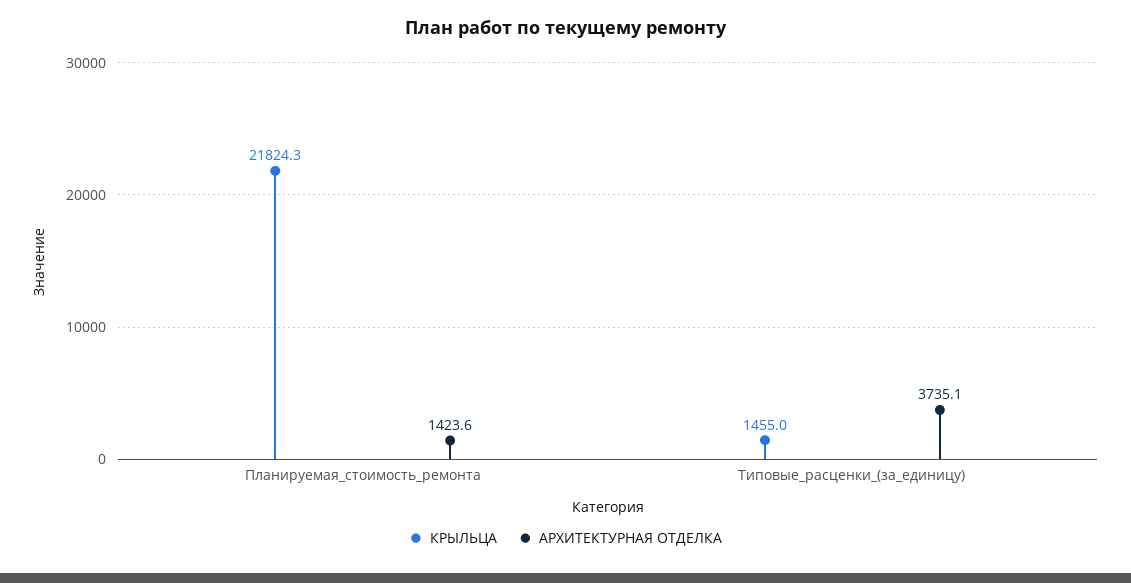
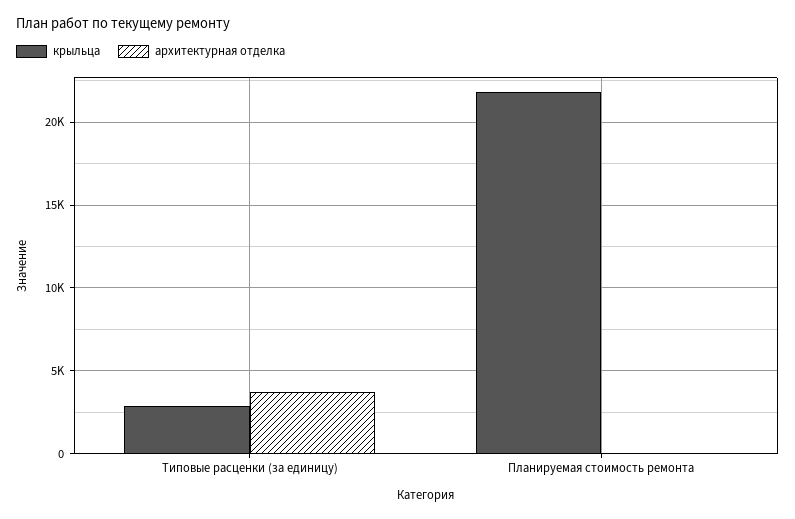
АРХИТЕКТУРНАЯ ОТДЕЛКА, Планируемая_стоимость_ремонта: 1423.6 -> 0
КРЫЛЬЦА, Типовые_расценки_(за_единицу): 1455 -> 3000

